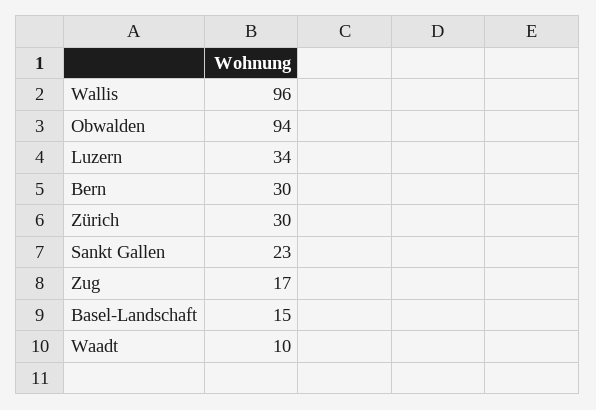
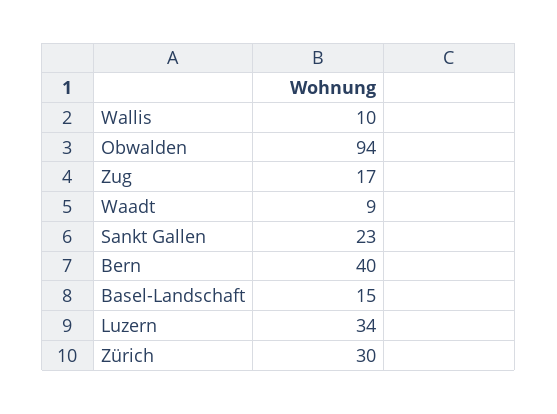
Wallis: 96 -> 10
Bern: 30 -> 40
Waadt: 10 -> 9

